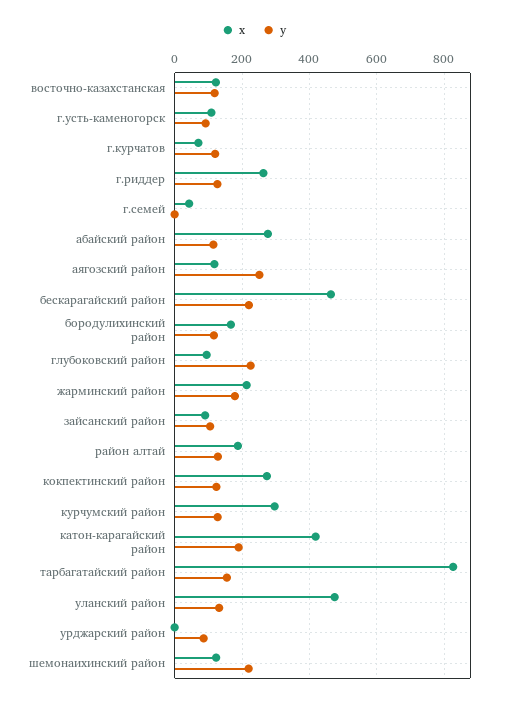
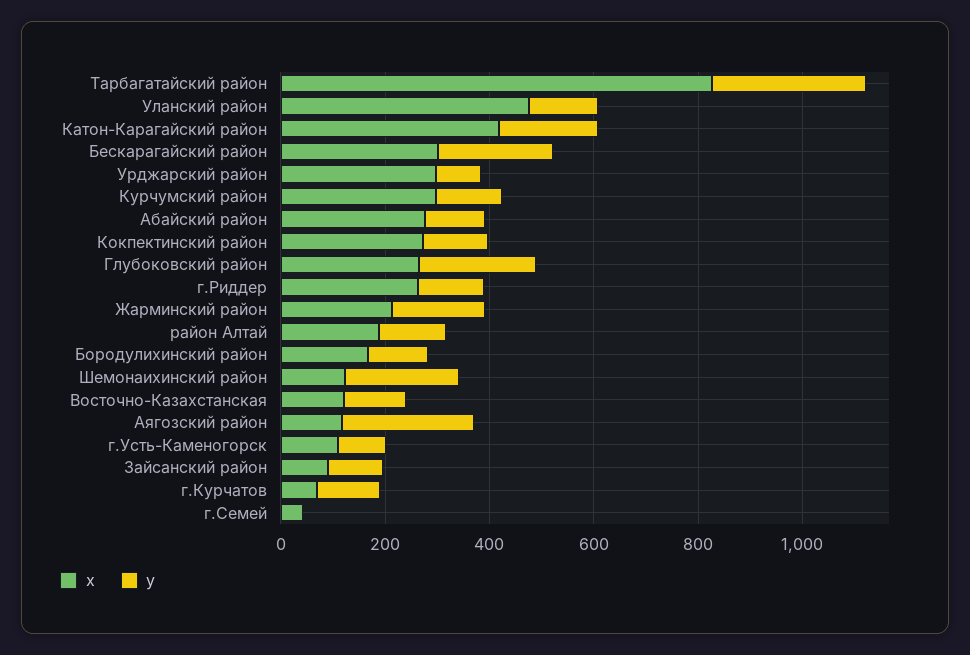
x, бескарагайский район: 460 -> 300
x, глубоковский район: 100 -> 250
y, тарбагатайский район: 160 -> 300
x, урджарский район: 0 -> 300

